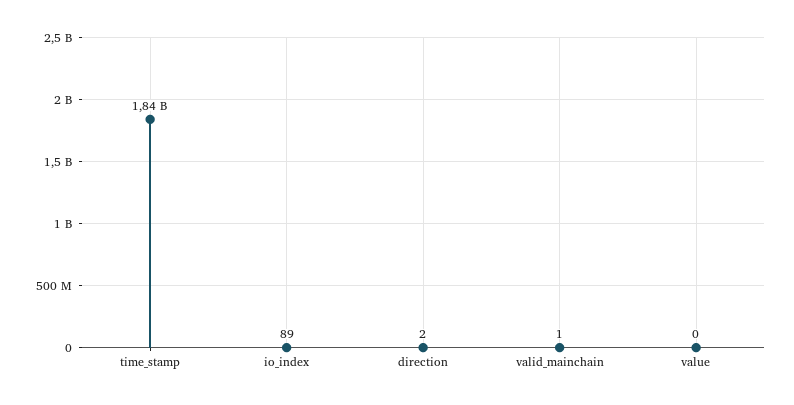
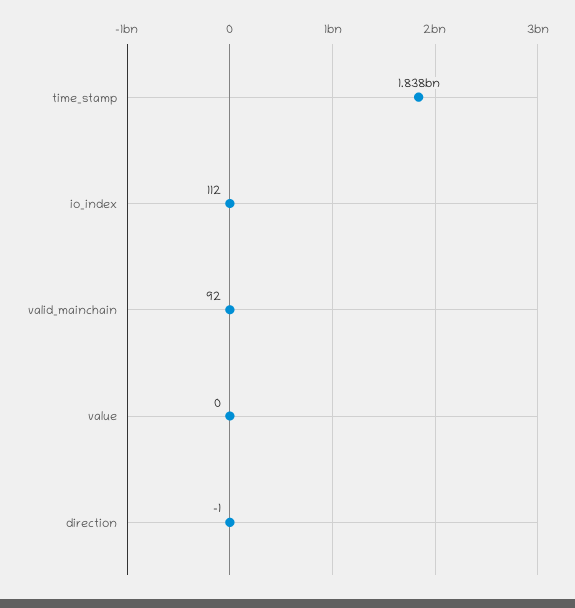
io_index: 89 -> 112
direction: 2 -> -1
valid_mainchain: 1 -> 92

